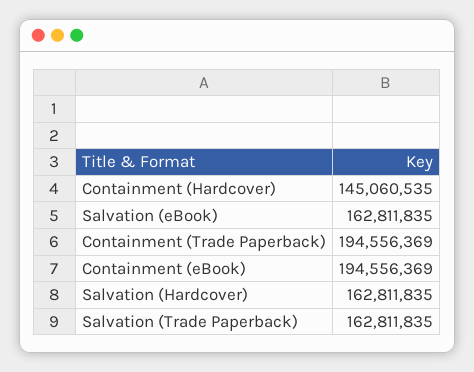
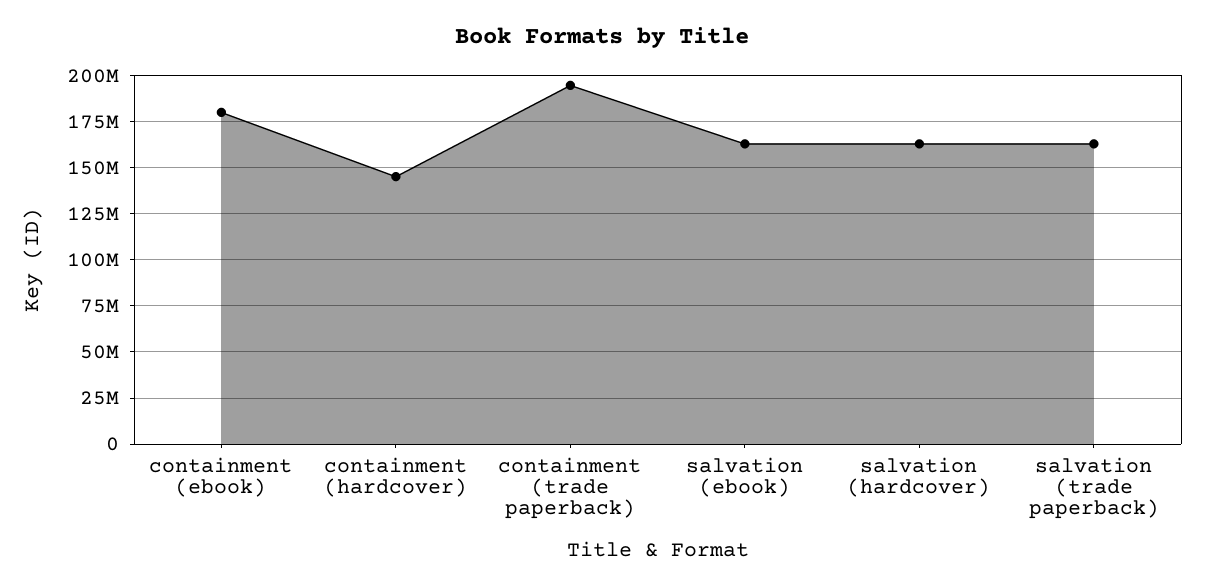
Containment (eBook): 194556369 -> 180000000

